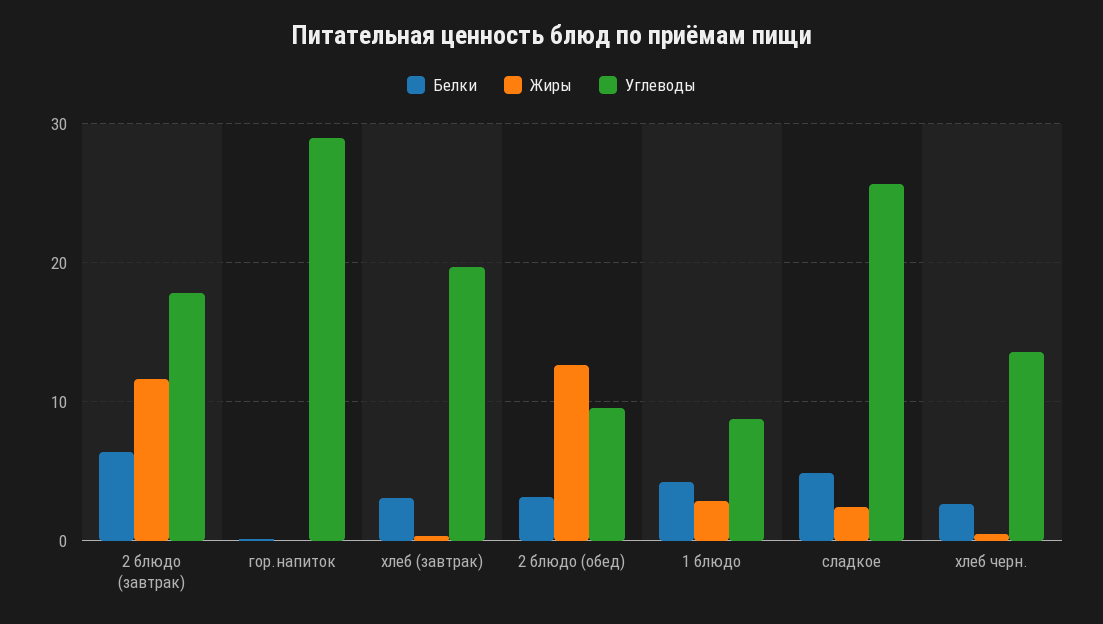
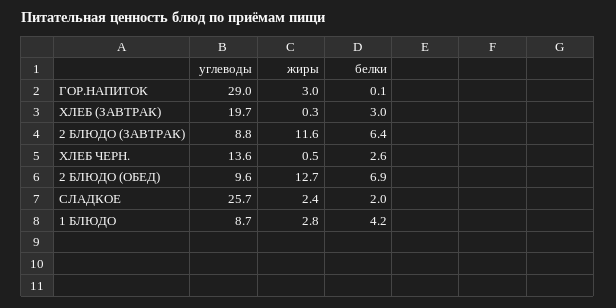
Углеводы, 2 блюдо (завтрак): 18 -> 8.8
Жиры, гор.напиток: 0 -> 3
Белки, 2 блюдо (обед): 3 -> 6.9
Белки, сладкое: 5 -> 2

